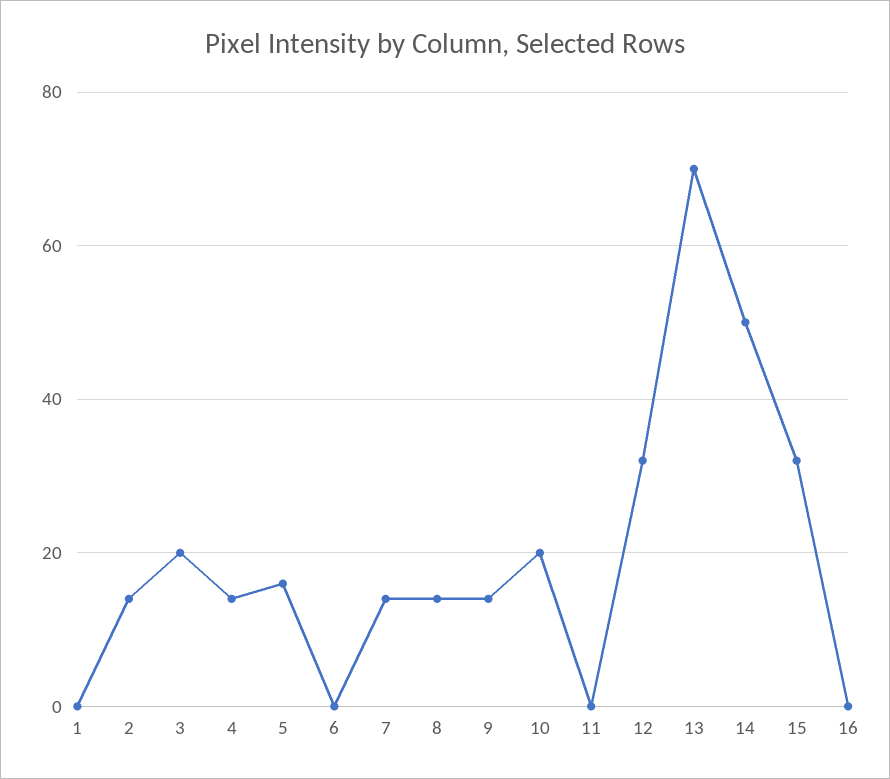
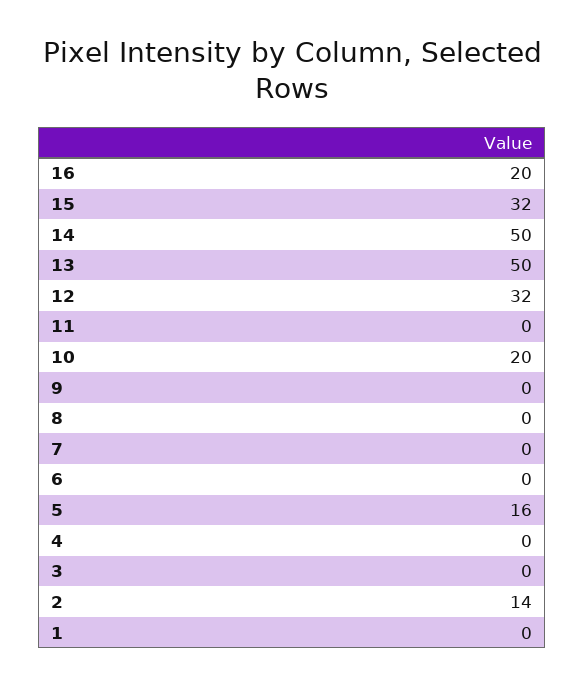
3: 20 -> 0
4: 15 -> 0
7: 15 -> 0
8: 15 -> 0
9: 15 -> 0
13: 70 -> 50
16: 0 -> 20

